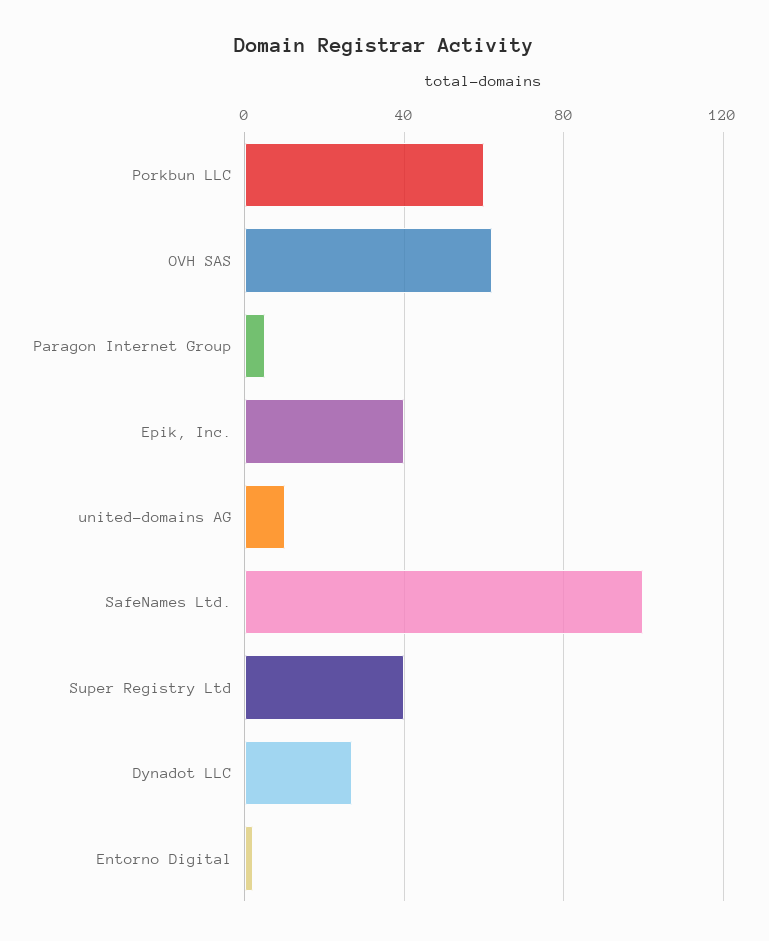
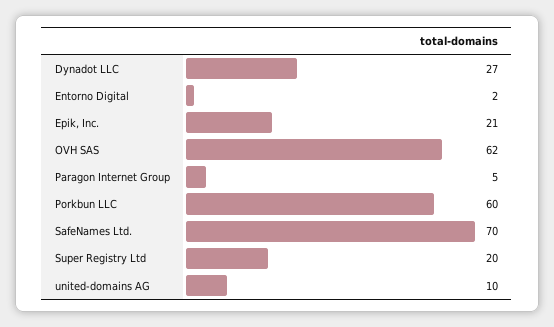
Epik, Inc.: 40 -> 21
SafeNames Ltd.: 100 -> 70
Super Registry Ltd: 40 -> 20

